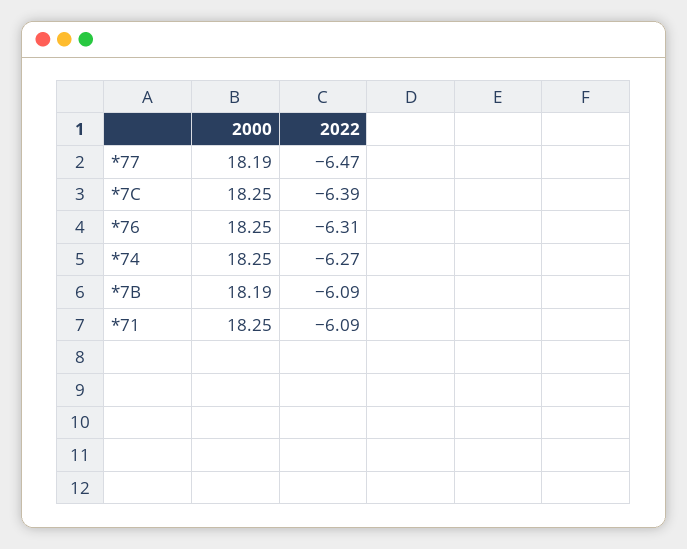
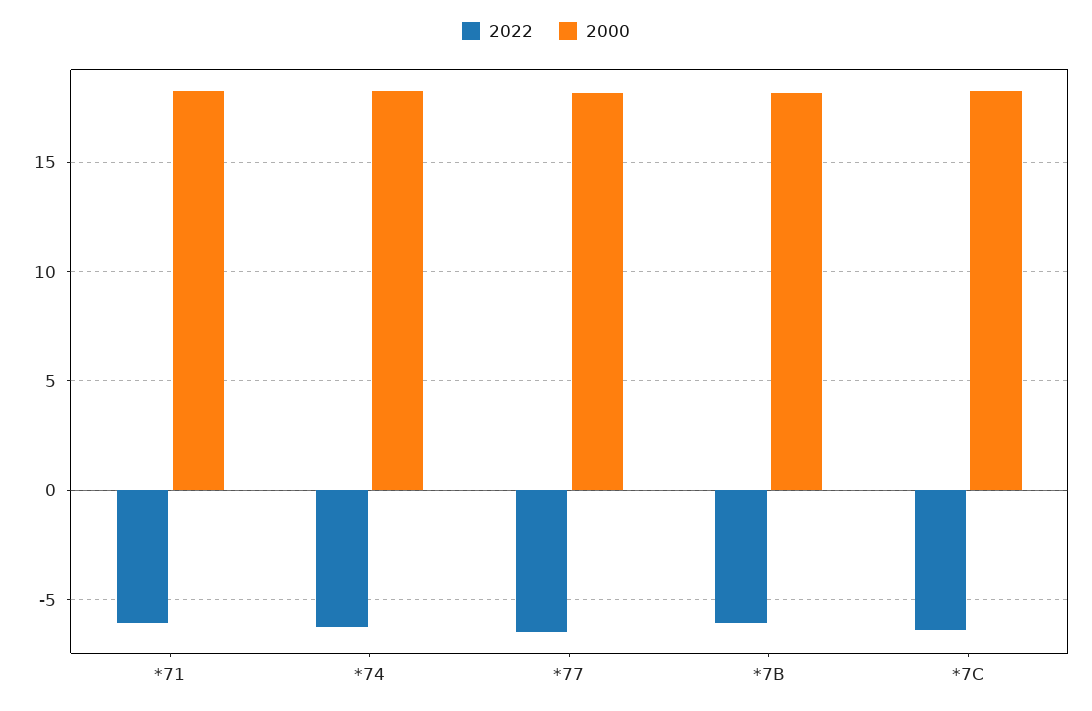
2000, *76: 18.25 -> none
2022, *76: -6.31 -> none

